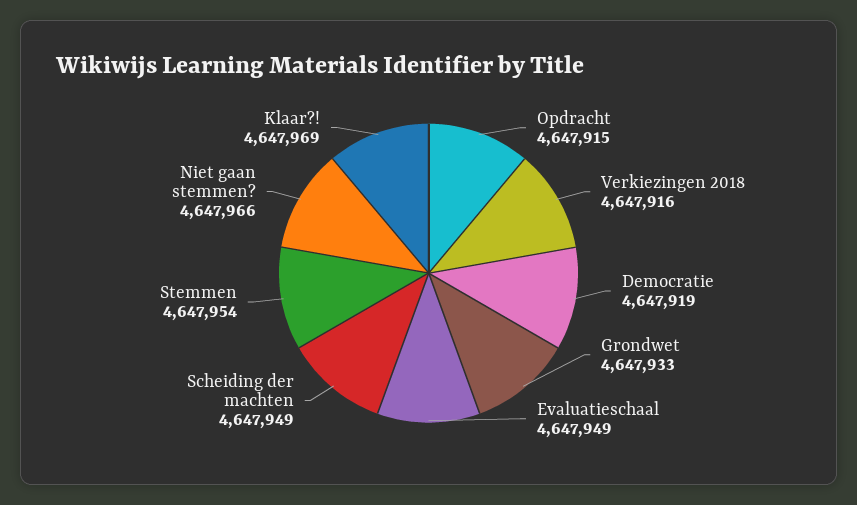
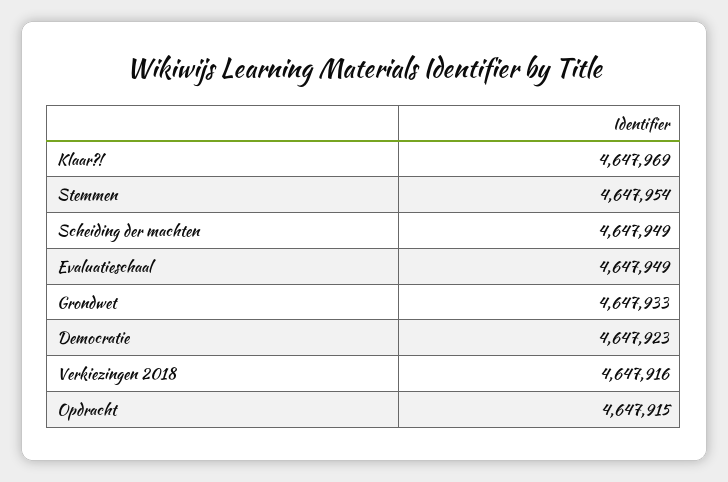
Democratie: 4647919 -> 4647923
Niet gaan stemmen?: 4647966 -> none

